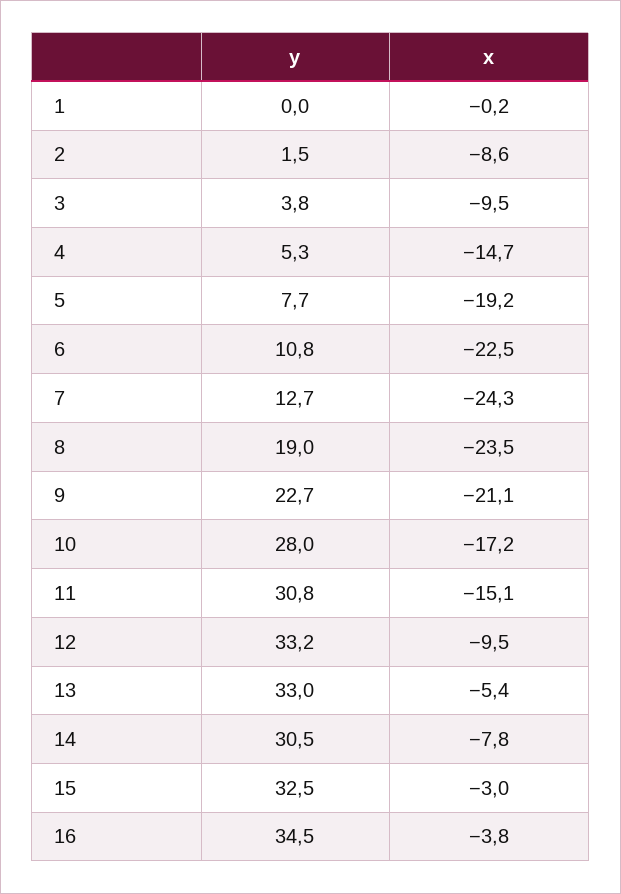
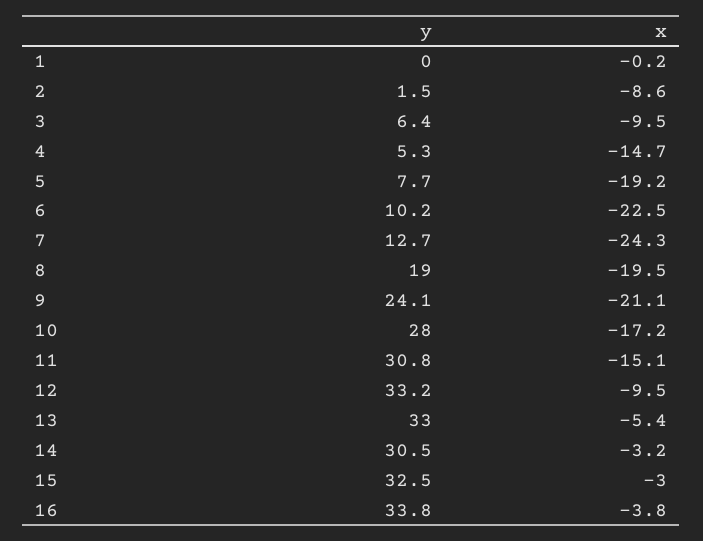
y, 3: 3.8 -> 6.4
y, 6: 10.8 -> 10.2
x, 8: -23.5 -> -19.5
y, 9: 22.7 -> 24.1
x, 14: -7.8 -> -3.2
y, 16: 34.5 -> 33.8

